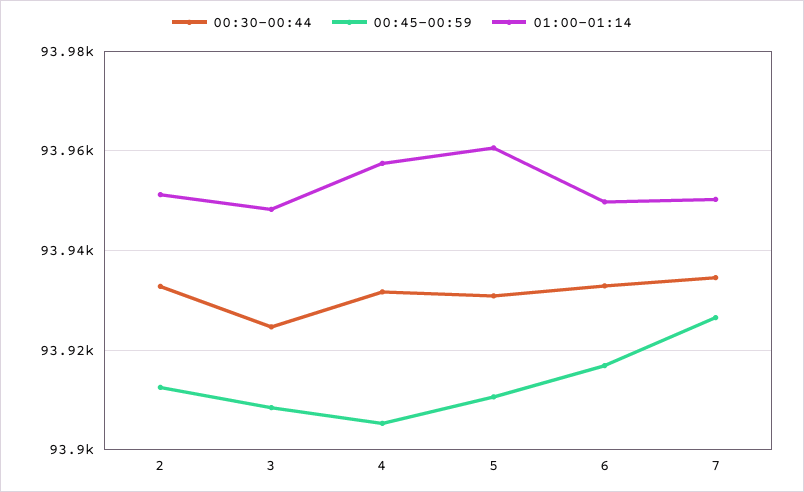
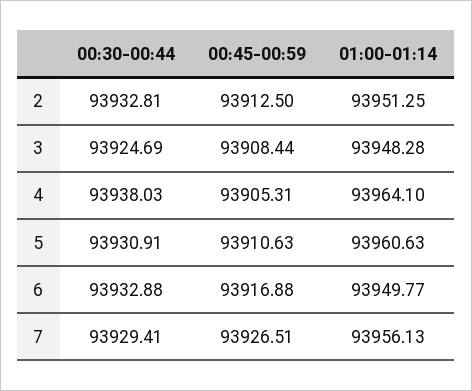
00:30-00:44, 4: 93932 -> 93938.03
01:00-01:14, 4: 93958 -> 93964.1
00:30-00:44, 7: 93934 -> 93929.41
01:00-01:14, 7: 93950 -> 93956.13

